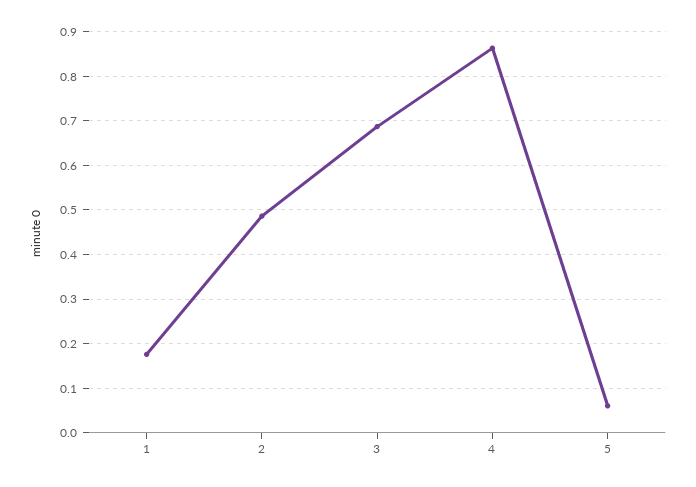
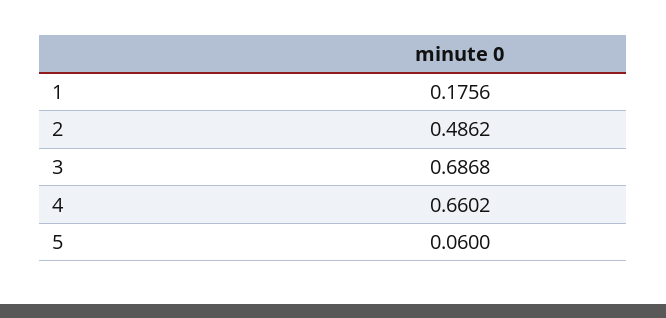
4: 0.86 -> 0.6602

